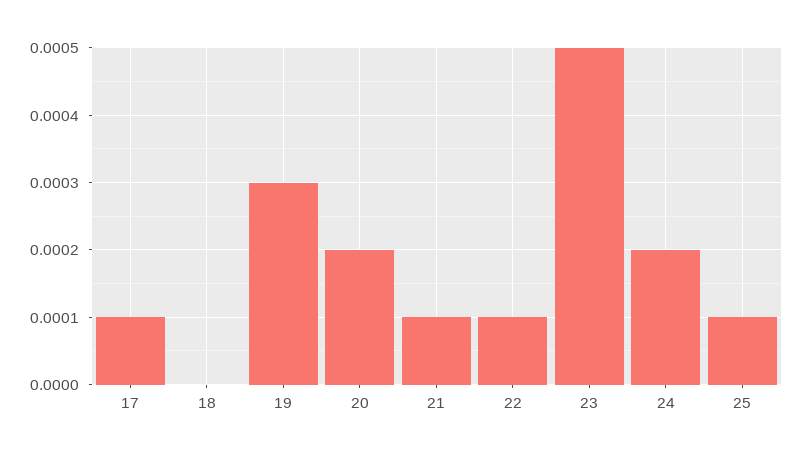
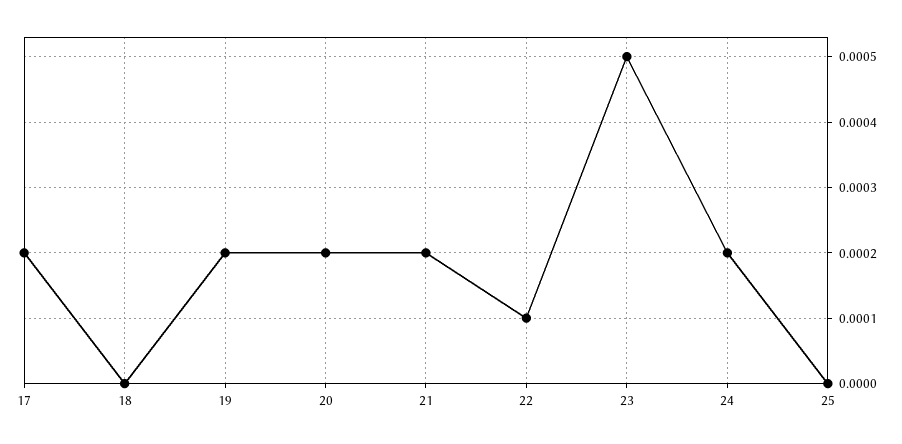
17: 0.0001 -> 0.0002
19: 0.0003 -> 0.0002
21: 0.0001 -> 0.0002
25: 0.0001 -> 0

